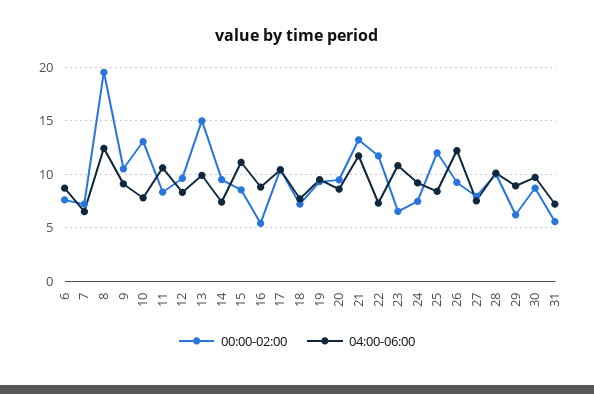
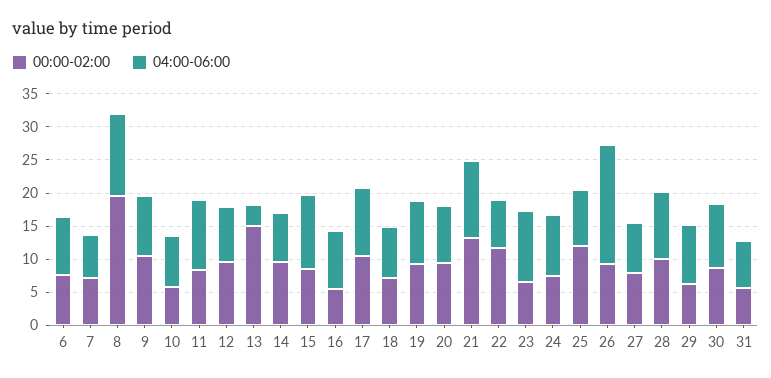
00:00-02:00, 10: 13 -> 5
04:00-06:00, 13: 10 -> 2.5
04:00-06:00, 26: 12 -> 17.5

